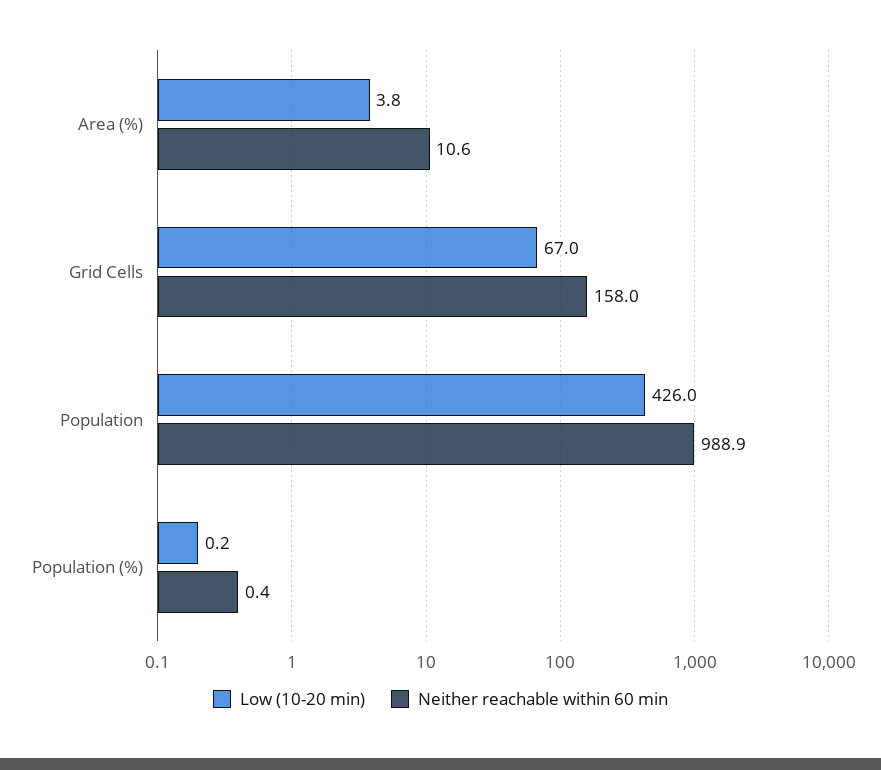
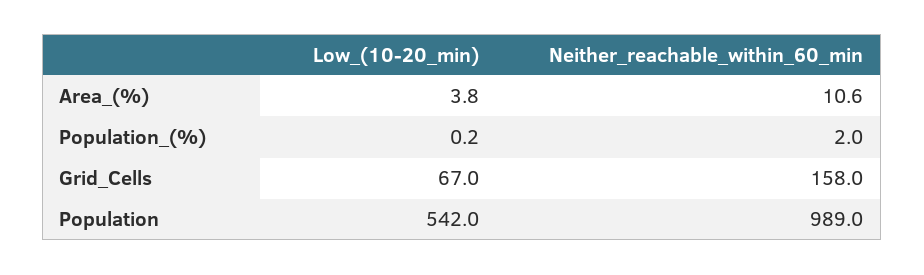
Low (10-20 min), Population: 426 -> 542
Neither reachable within 60 min, Population: 988.9 -> 989
Neither reachable within 60 min, Population (%): 0.4 -> 2

